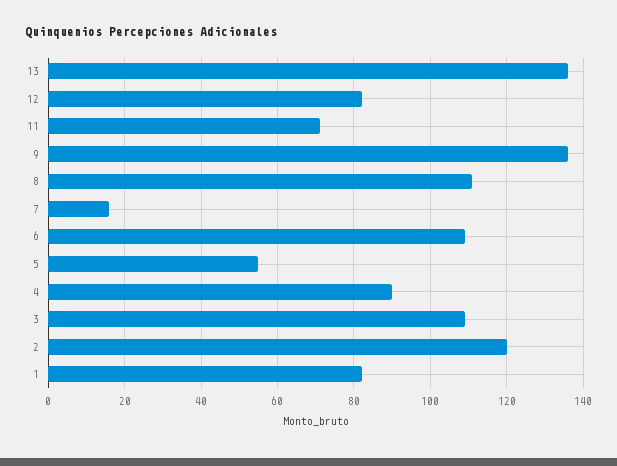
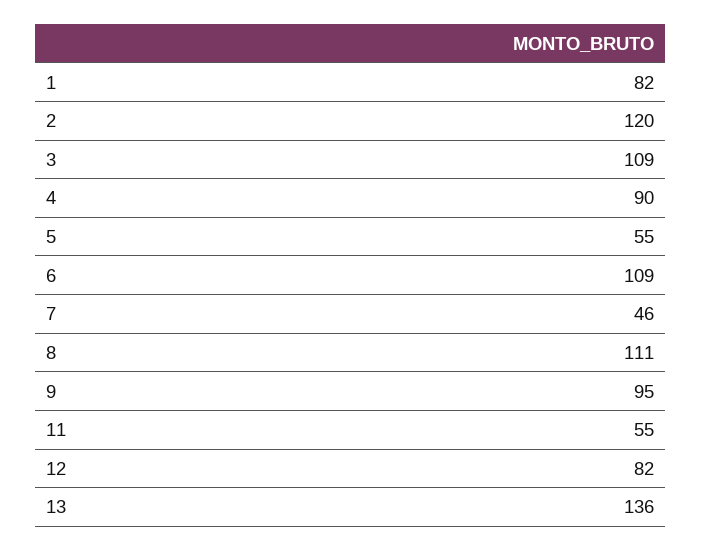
11: 70 -> 55
9: 135 -> 95
7: 15 -> 46

